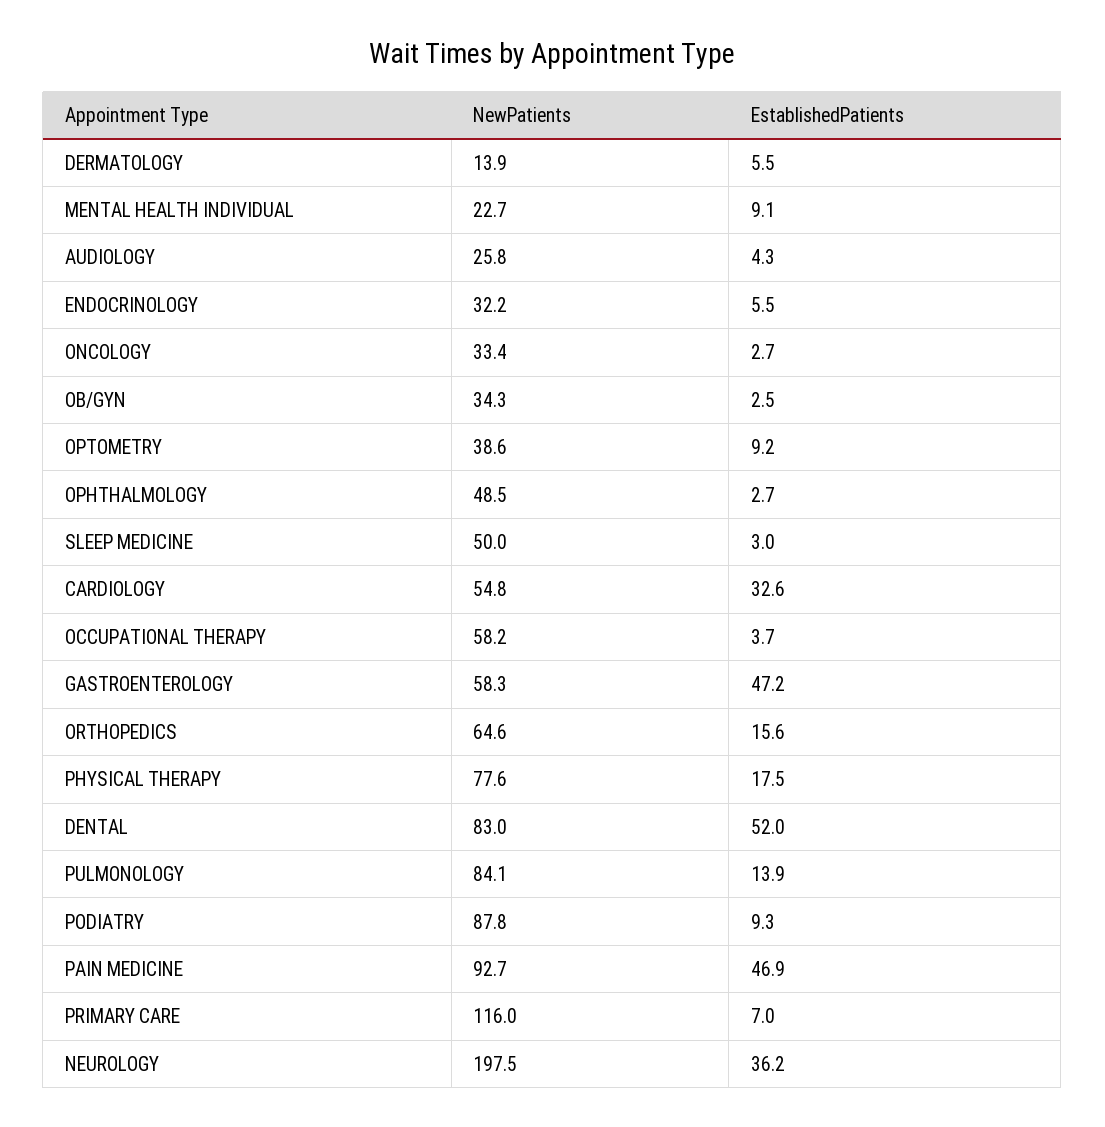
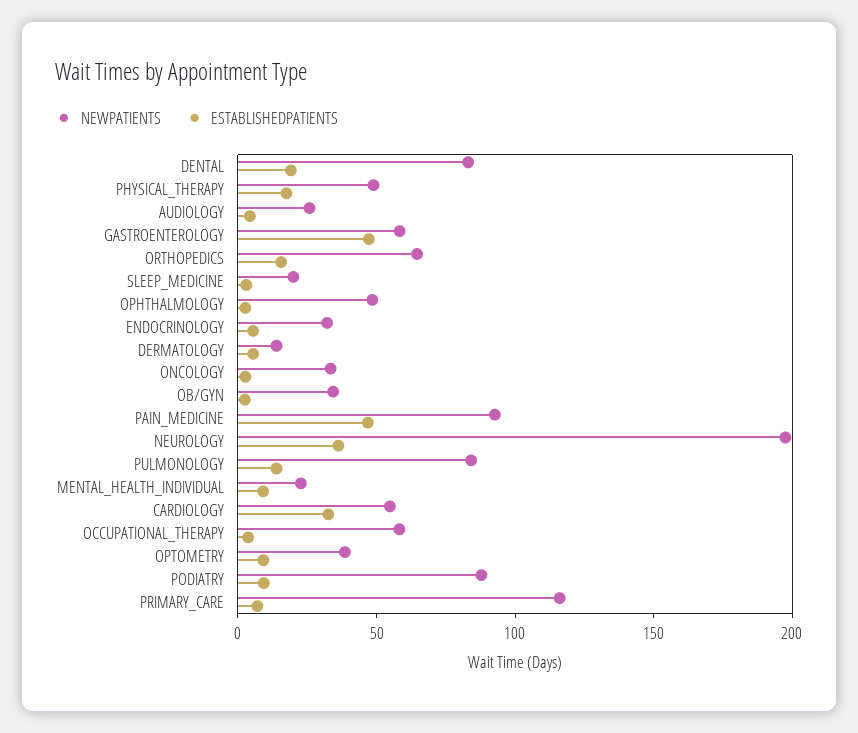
NewPatients, SLEEP MEDICINE: 50 -> 20
NewPatients, PHYSICAL THERAPY: 77.6 -> 50
EstablishedPatients, DENTAL: 52 -> 20

